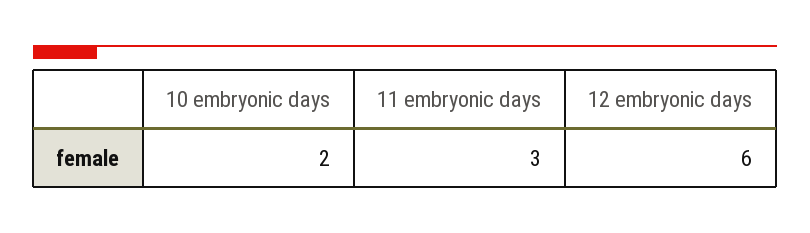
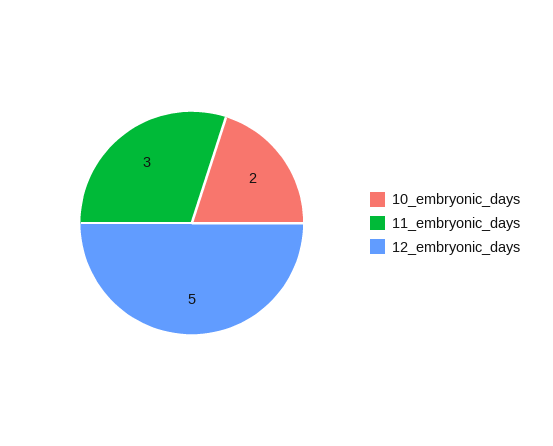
12 embryonic days: 6 -> 5

